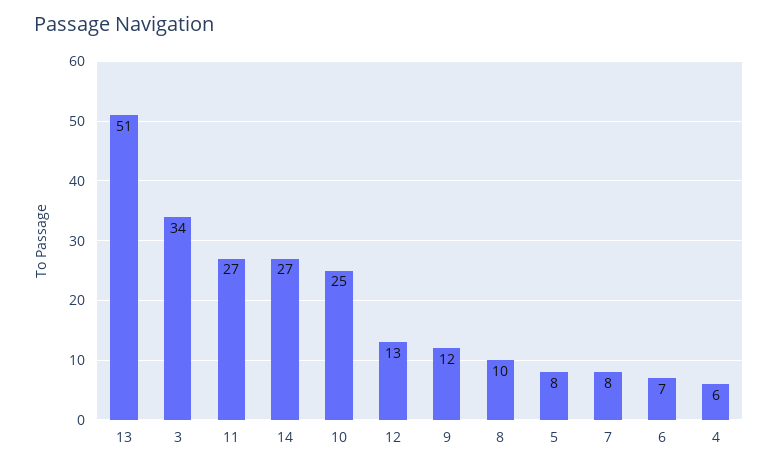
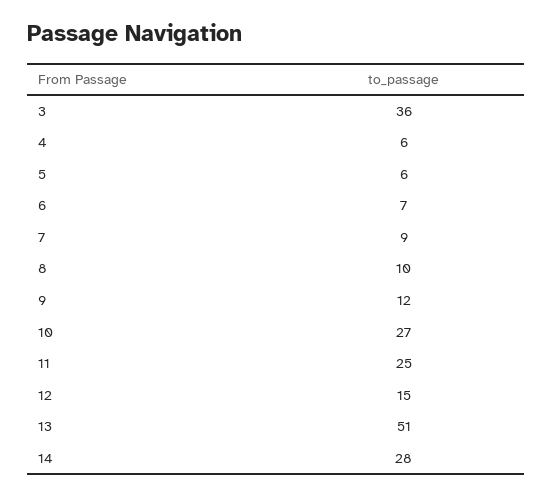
3: 34 -> 36
11: 27 -> 25
14: 27 -> 28
10: 25 -> 27
12: 13 -> 15
5: 8 -> 6
7: 8 -> 9

